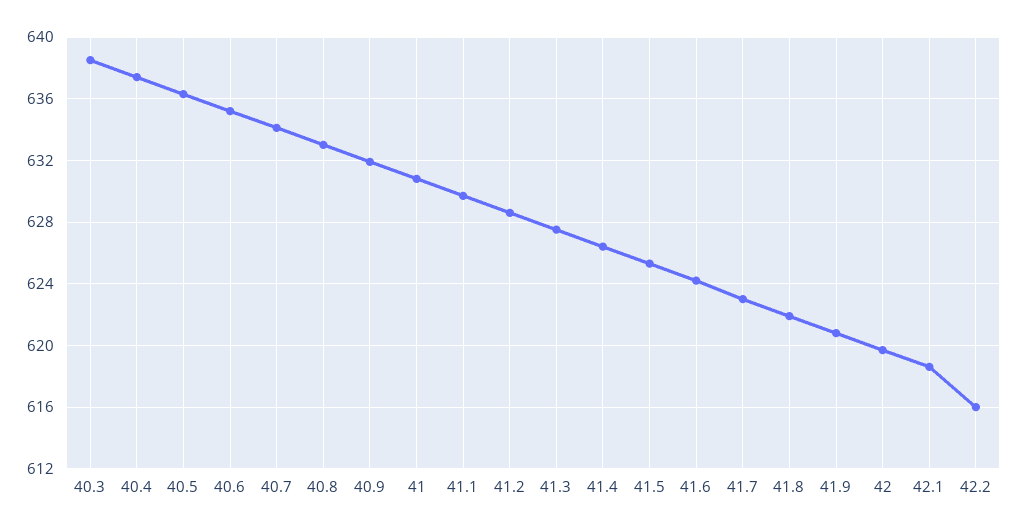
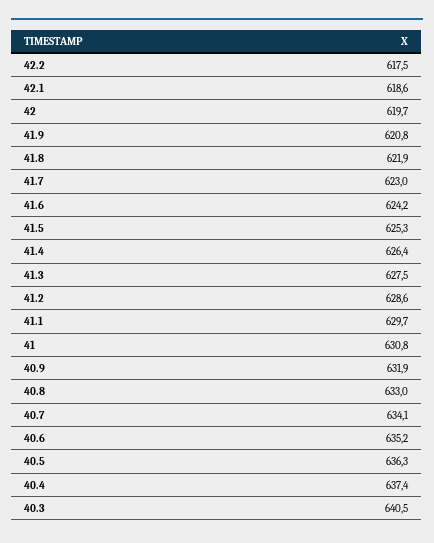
40.3: 638.5 -> 640.5
42.2: 616 -> 617.5

